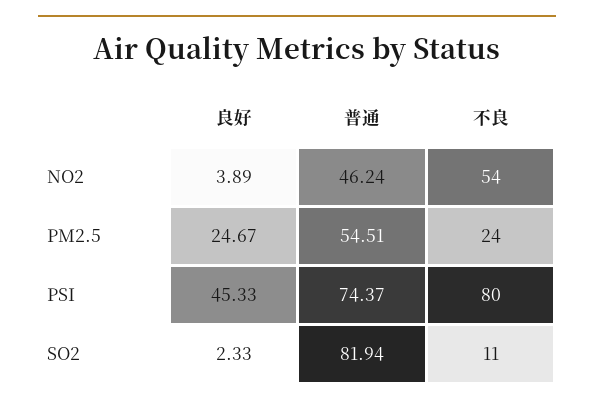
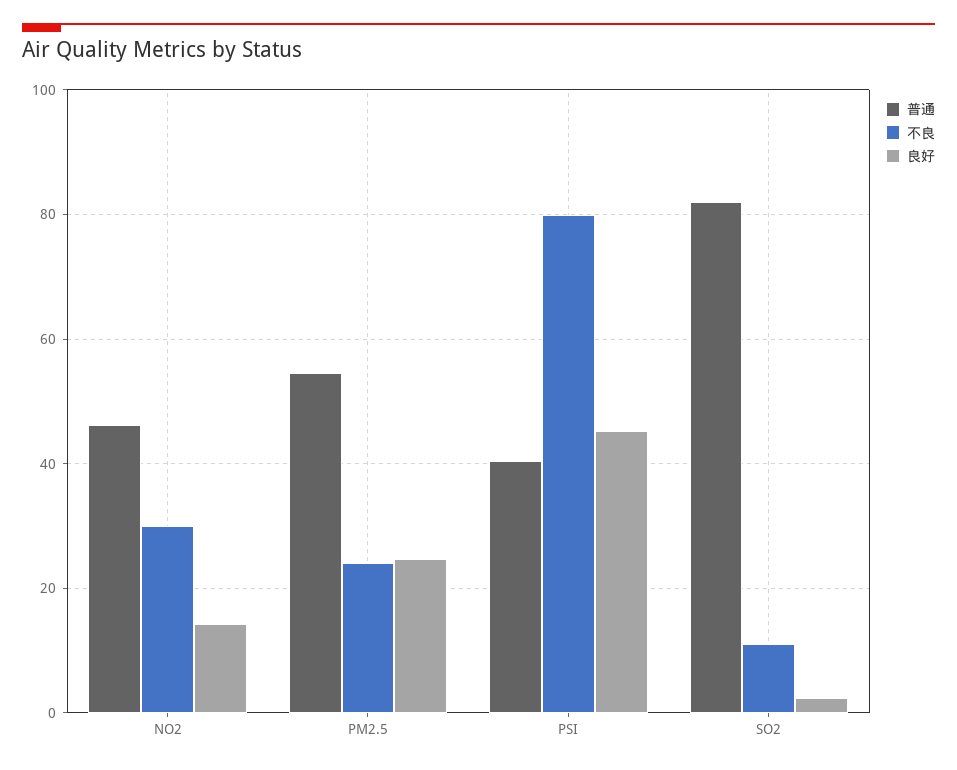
良好, NO2: 3.89 -> 14
不良, NO2: 54 -> 30
普通, PSI: 74.37 -> 40

